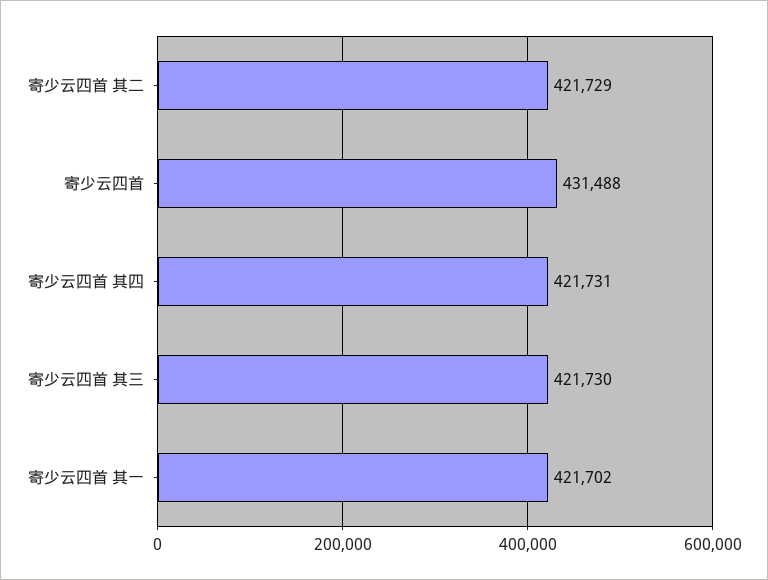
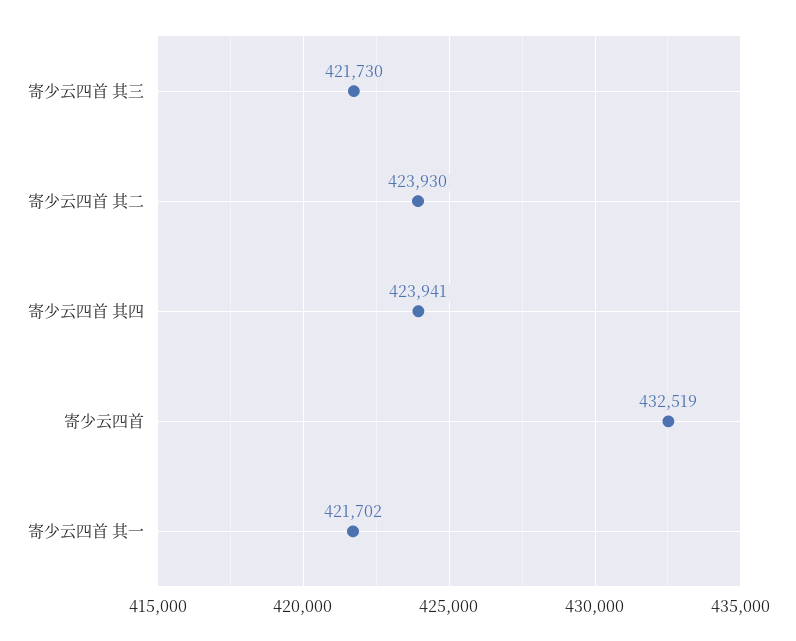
寄少云四首 其二: 421729 -> 423930
寄少云四首: 431488 -> 432519
寄少云四首 其四: 421731 -> 423941

